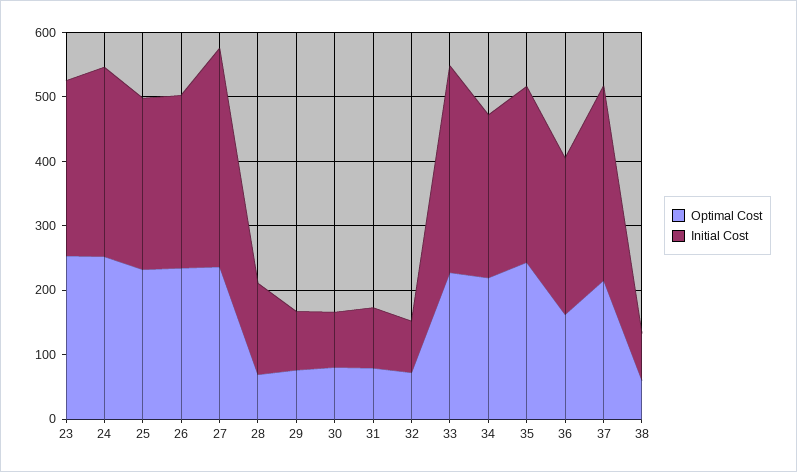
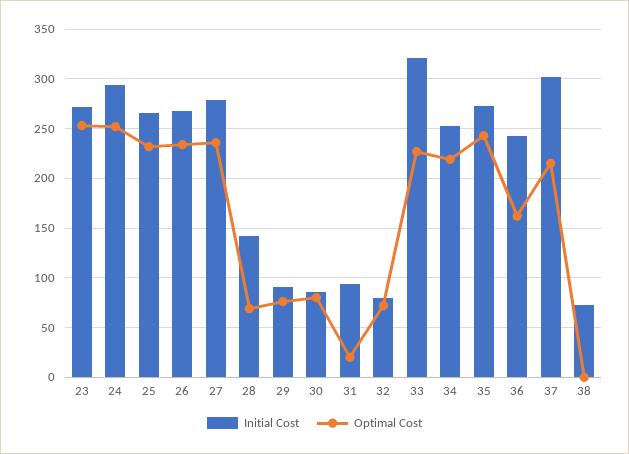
Initial Cost, 27: 340 -> 280
Optimal Cost, 31: 80 -> 20
Optimal Cost, 38: 60 -> 0

